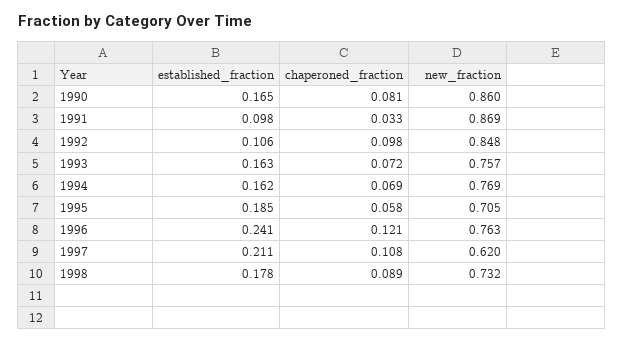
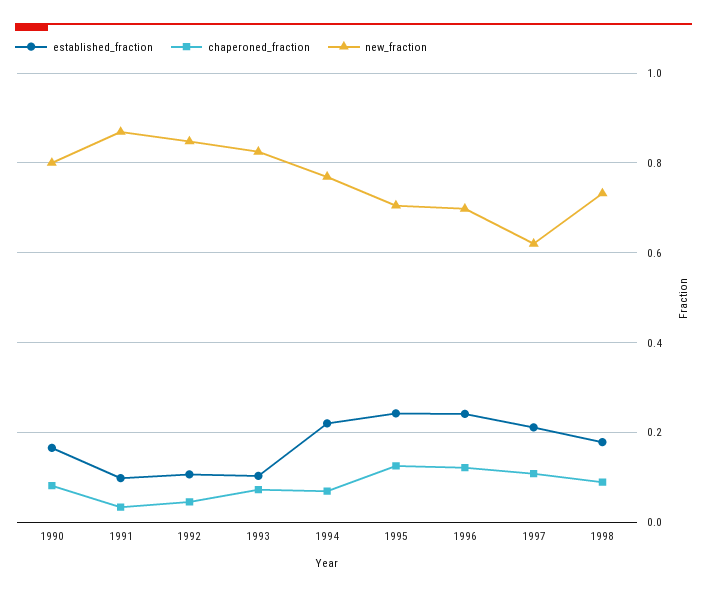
new_fraction, 1990: 0.86 -> 0.8
chaperoned_fraction, 1992: 0.098 -> 0.04
established_fraction, 1993: 0.163 -> 0.1
new_fraction, 1993: 0.757 -> 0.82
established_fraction, 1994: 0.162 -> 0.22
established_fraction, 1995: 0.185 -> 0.24
chaperoned_fraction, 1995: 0.058 -> 0.12
new_fraction, 1996: 0.763 -> 0.7

